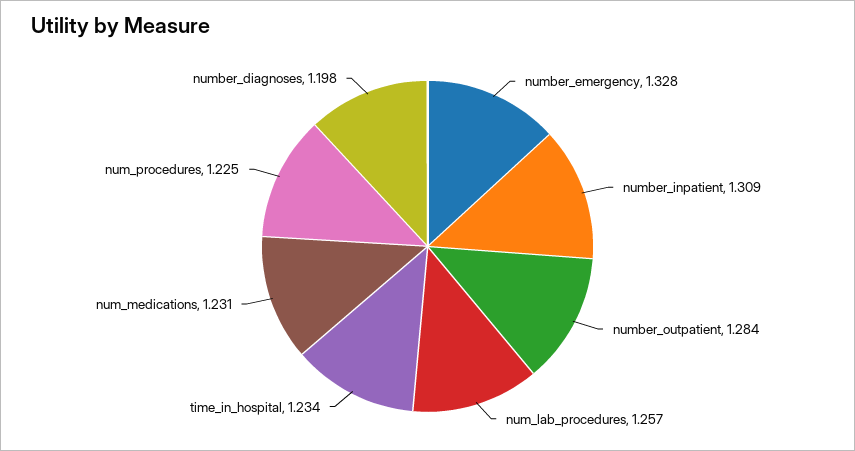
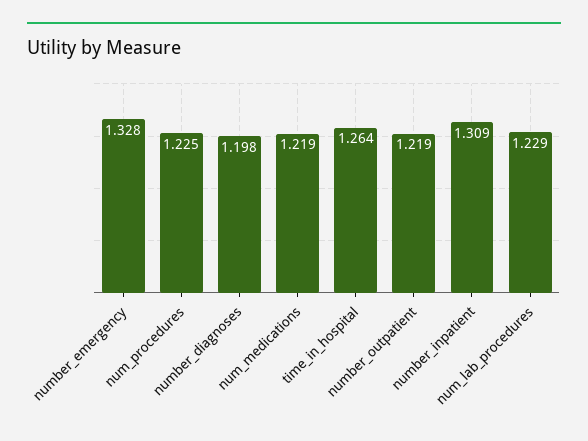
number_outpatient: 1.284 -> 1.219
num_lab_procedures: 1.257 -> 1.229
time_in_hospital: 1.234 -> 1.264
num_medications: 1.231 -> 1.219

